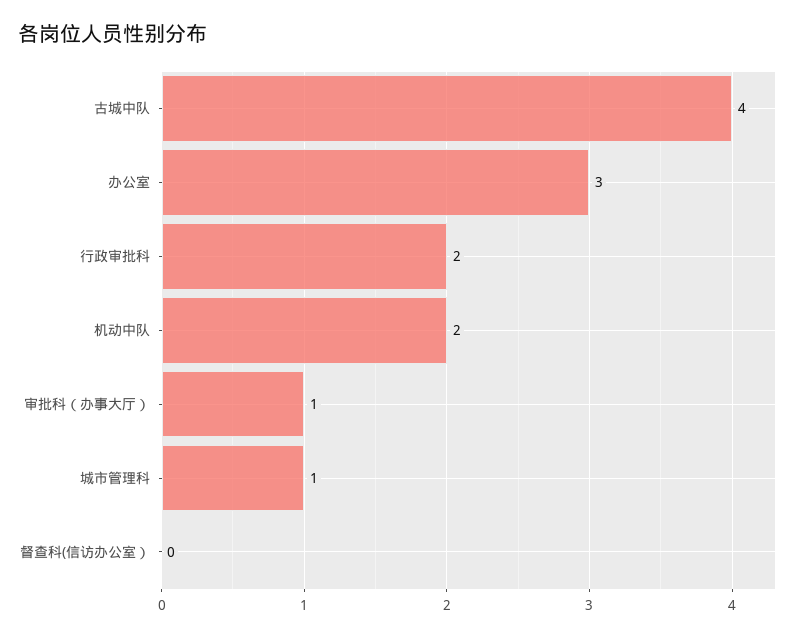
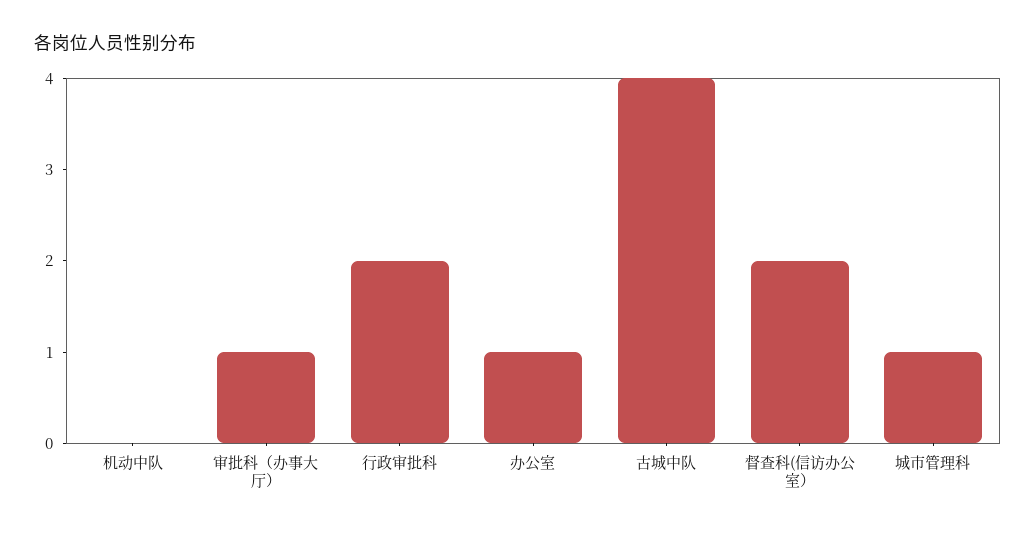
办公室: 3 -> 1
机动中队: 2 -> 0
督查科(信访办公室）: 0 -> 2

